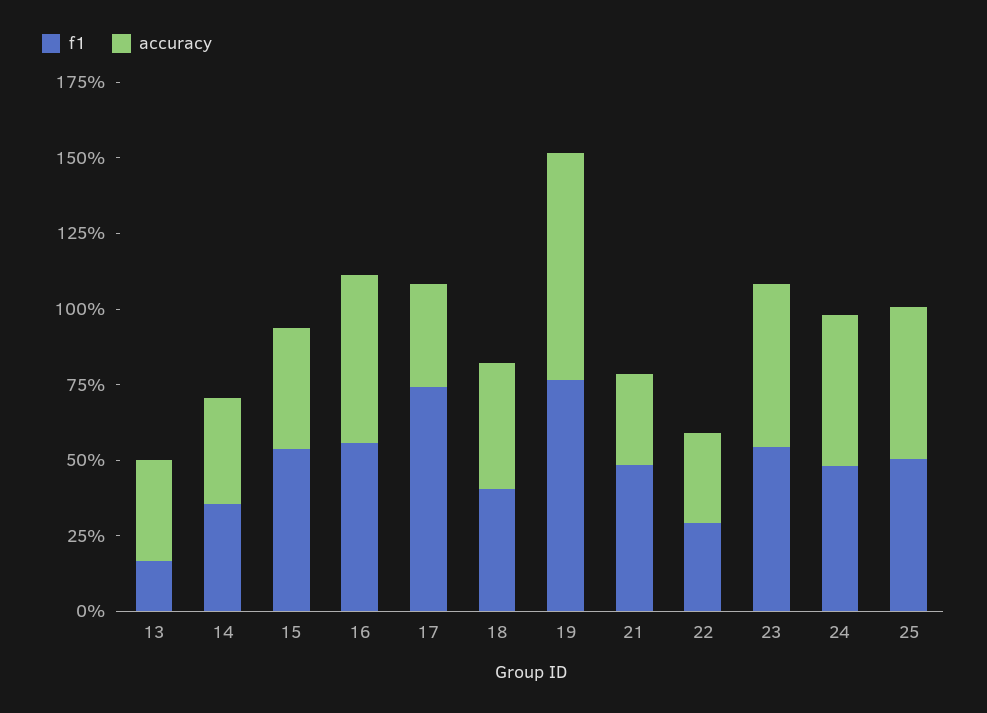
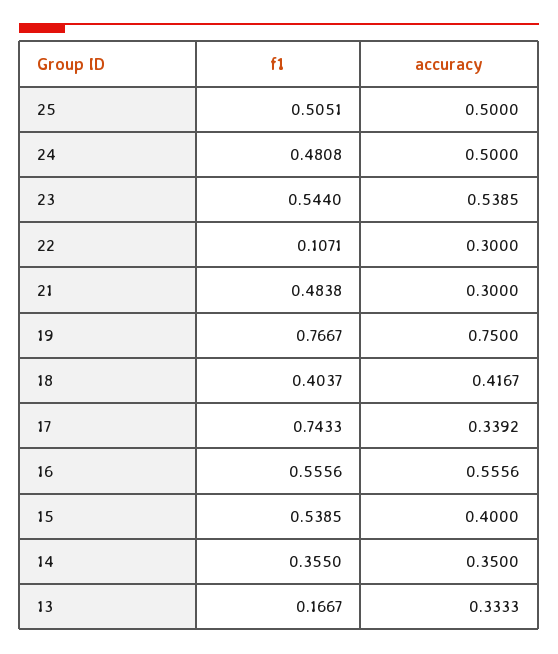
f1, 22: 0.3 -> 0.1071

